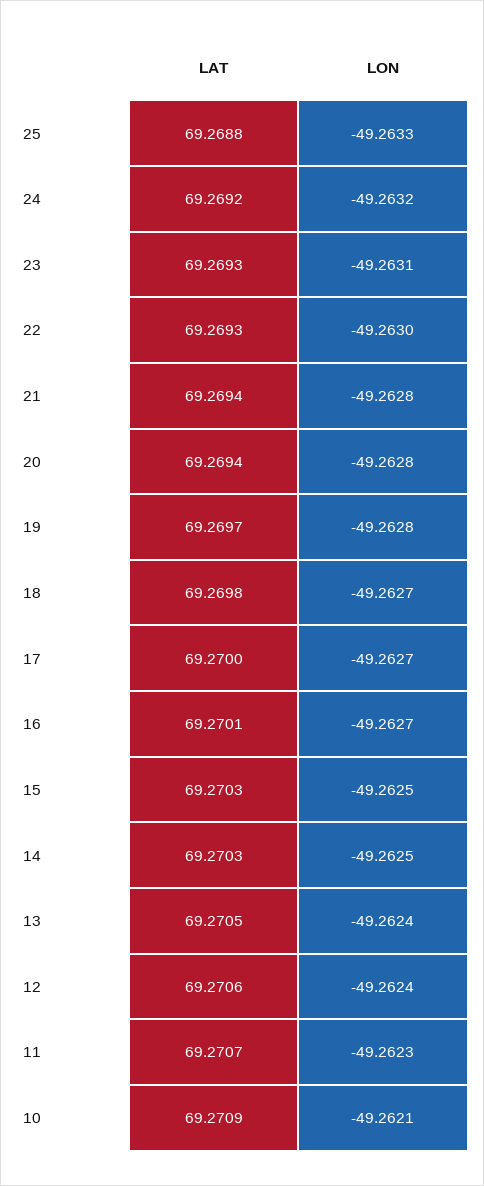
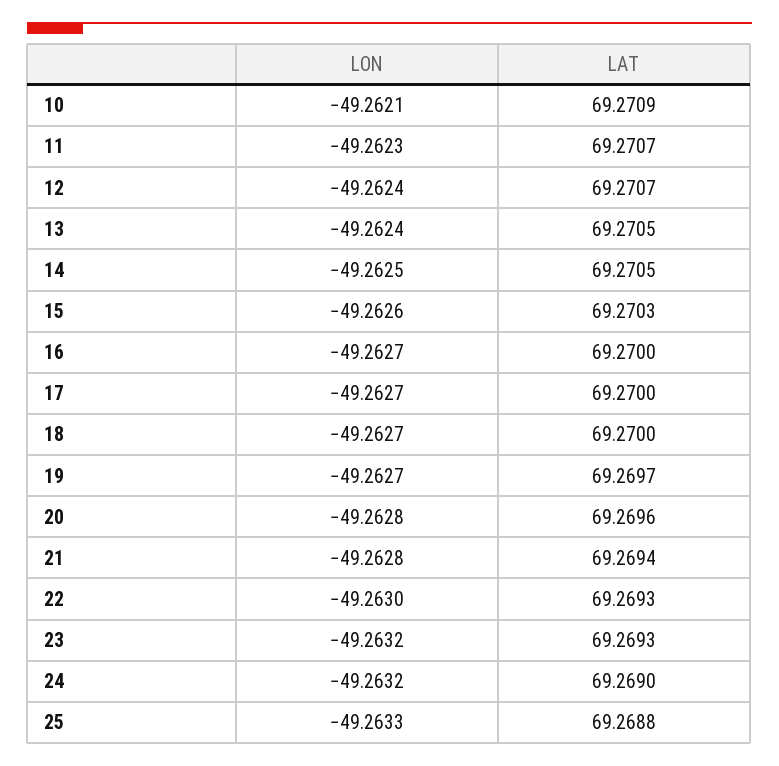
LAT, 24: 69.2692 -> 69.269
LON, 23: -49.2631 -> -49.2632
LAT, 20: 69.2694 -> 69.2696
LON, 19: -49.2628 -> -49.2627
LAT, 18: 69.2698 -> 69.27
LAT, 16: 69.2701 -> 69.27
LON, 15: -49.2625 -> -49.2626
LAT, 14: 69.2703 -> 69.2705
LAT, 12: 69.2706 -> 69.2707

